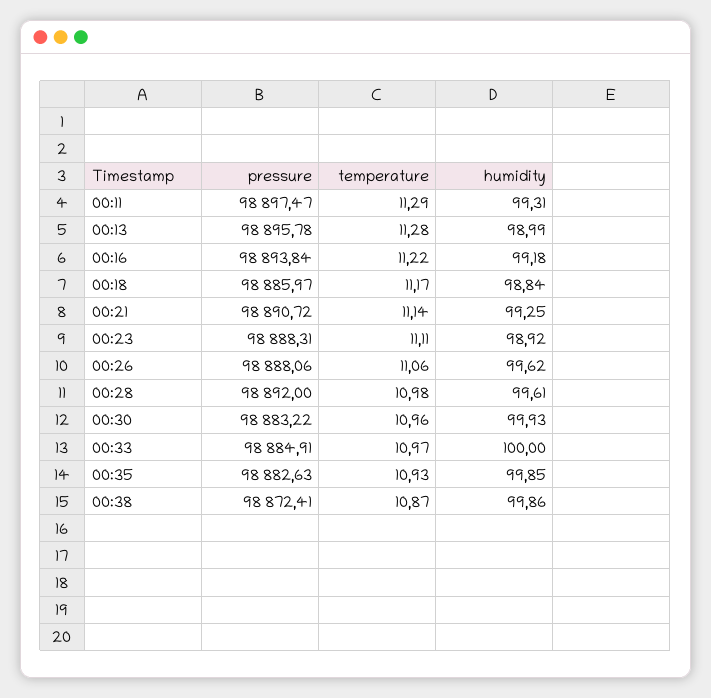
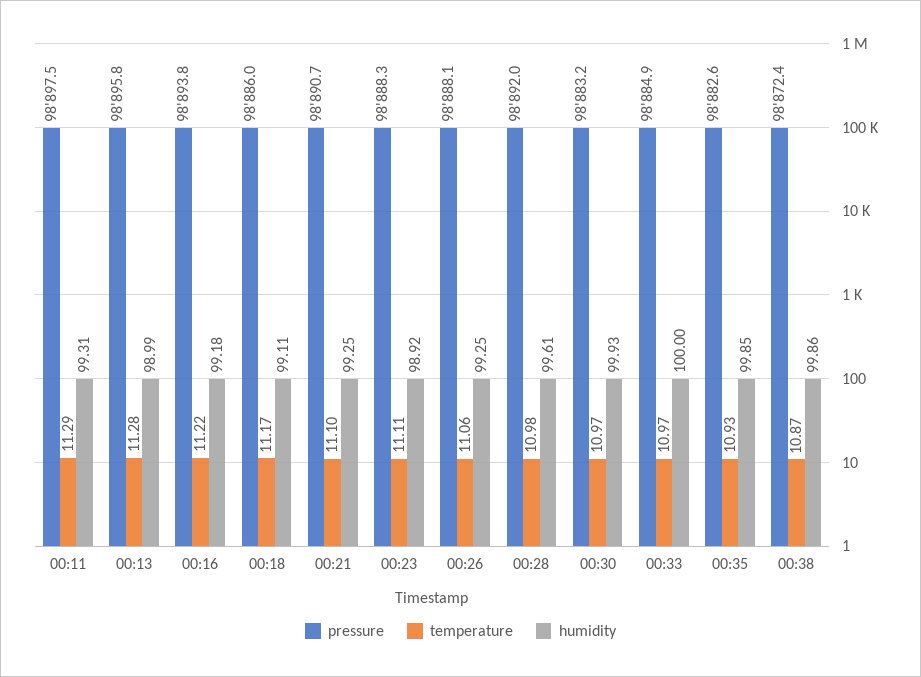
humidity, 00:18: 98.84 -> 99.11
temperature, 00:21: 11.14 -> 11.1
humidity, 00:26: 99.62 -> 99.25
temperature, 00:30: 10.96 -> 10.97

